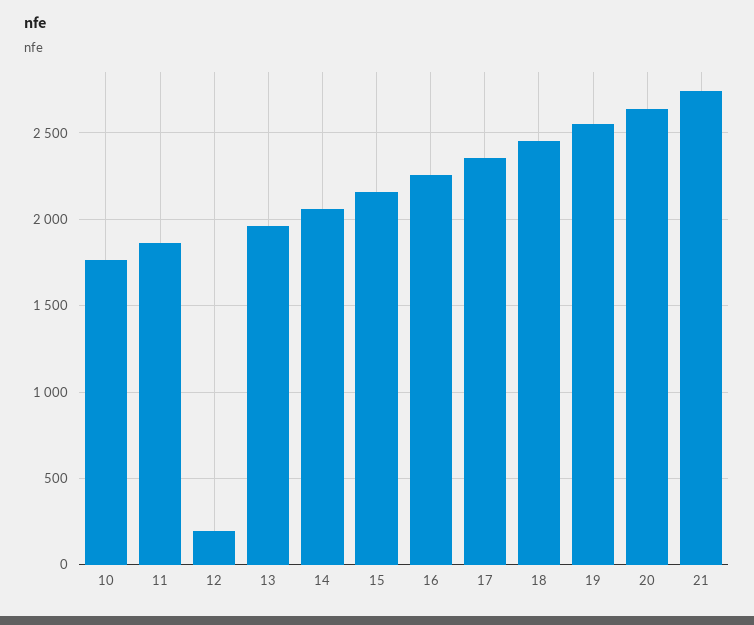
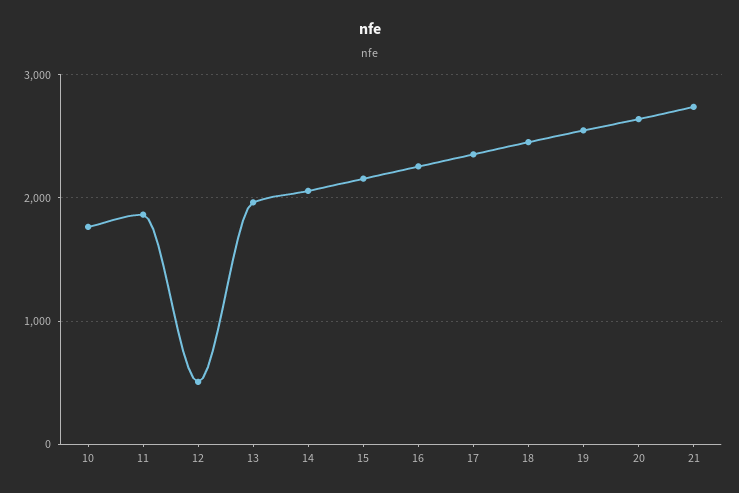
12: 200 -> 500

